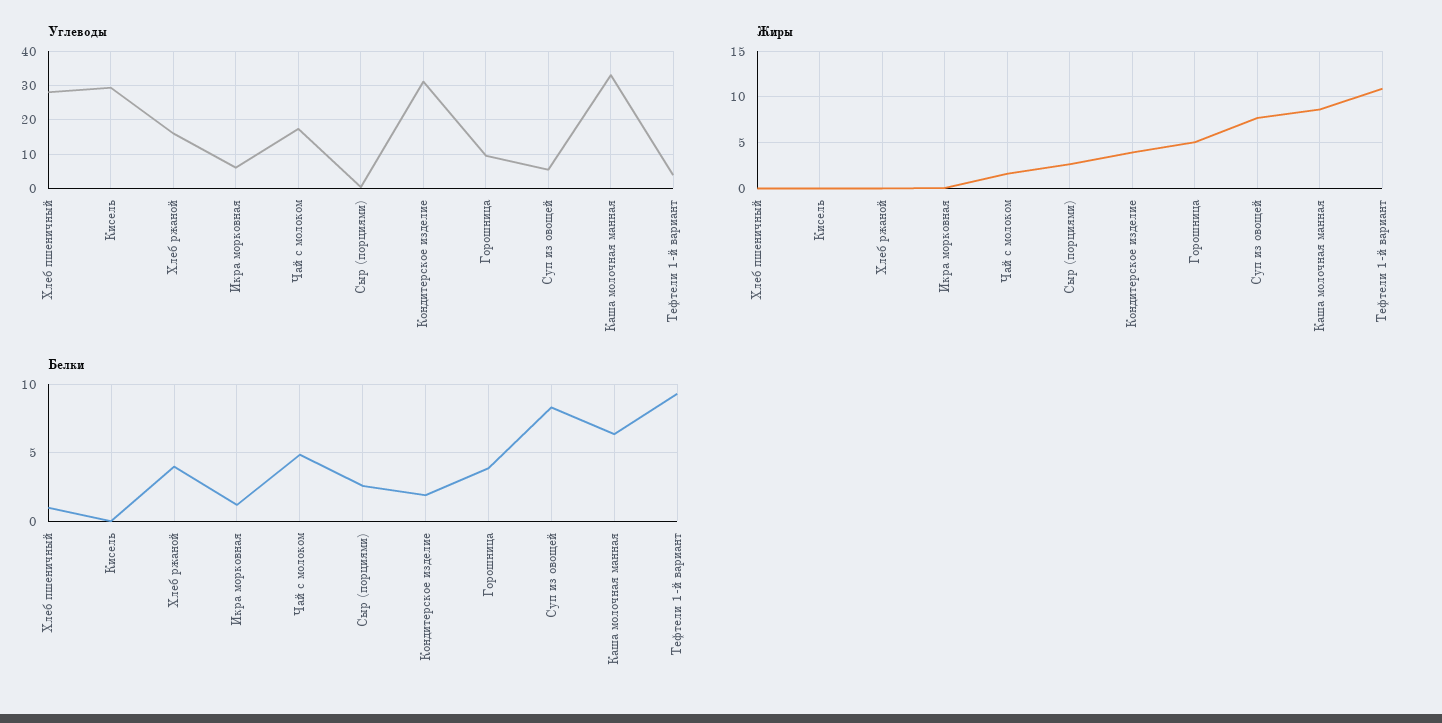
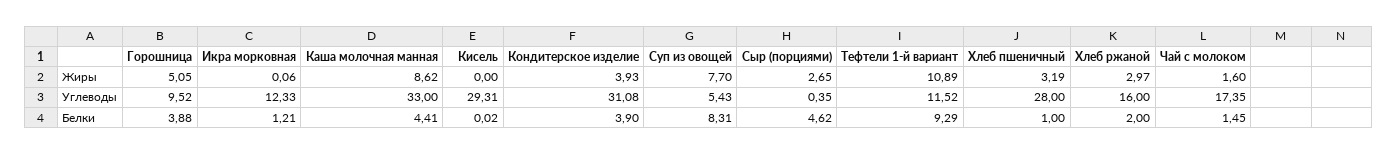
Углеводы, Икра морковная: 6 -> 12.33
Углеводы, Тефтели 1-й вариант: 4 -> 11.52
Жиры, Хлеб пшеничный: 0 -> 3.19
Жиры, Хлеб ржаной: 0 -> 2.97
Белки, Хлеб ржаной: 4 -> 2
Белки, Чай с молоком: 5 -> 1.45
Белки, Сыр (порциями): 2.5 -> 4.62
Белки, Кондитерское изделие: 2 -> 3.9
Белки, Каша молочная манная: 6.5 -> 4.41

